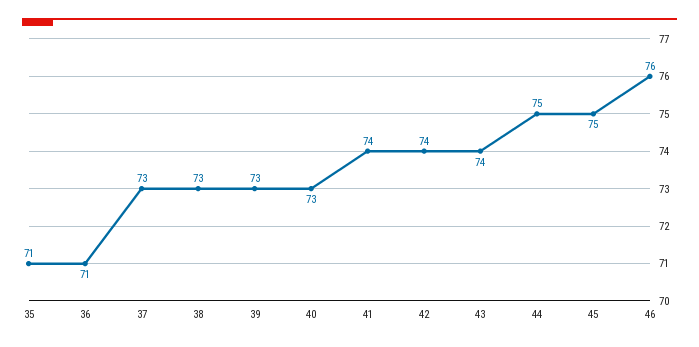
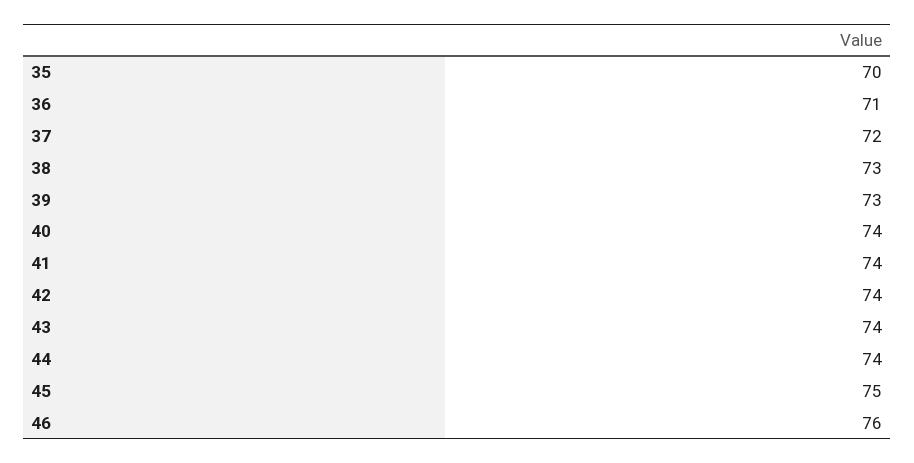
35: 71 -> 70
37: 73 -> 72
40: 73 -> 74
44: 75 -> 74

